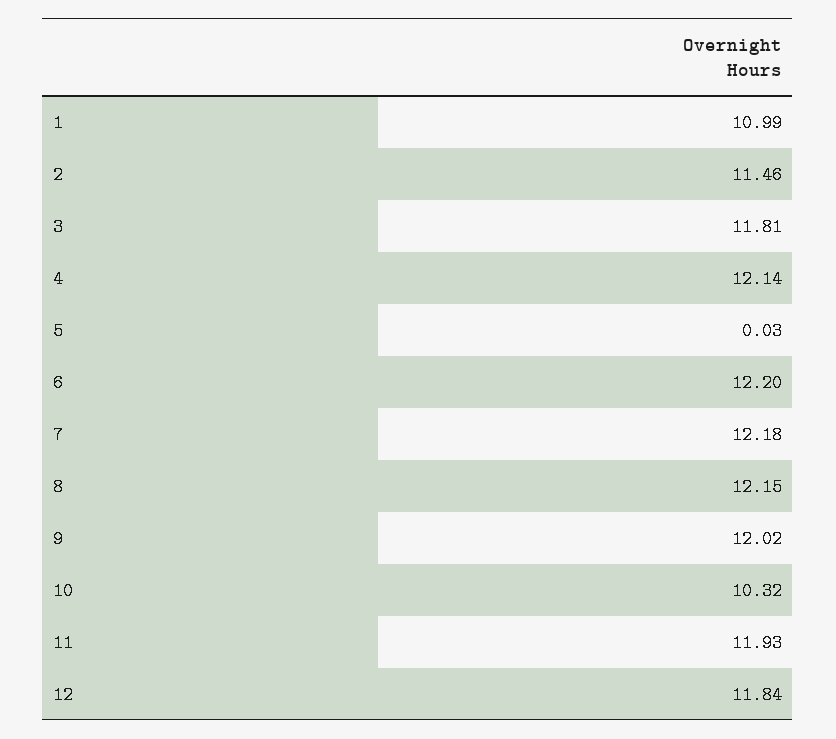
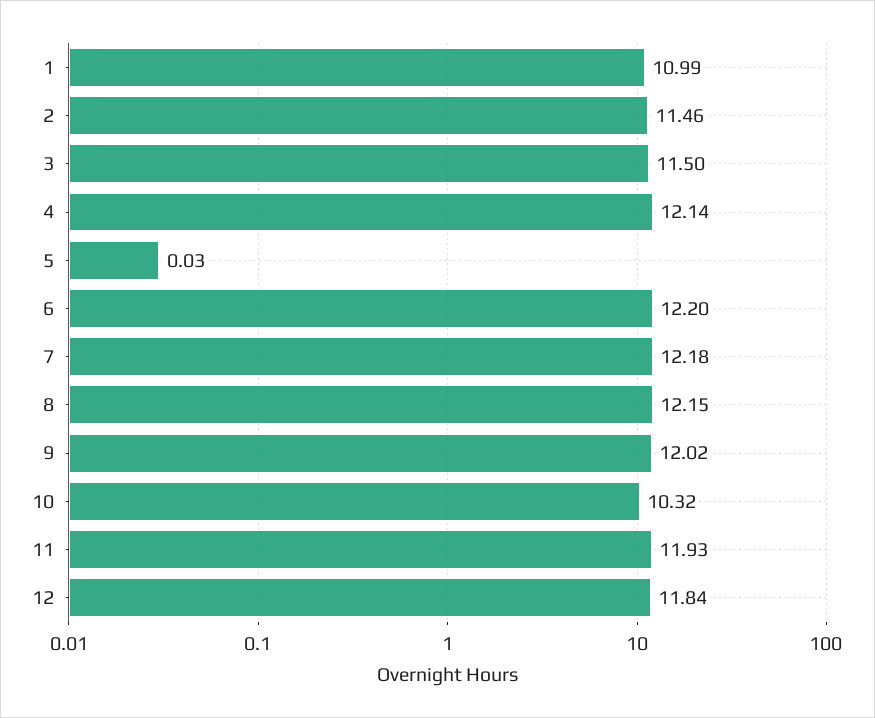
3: 11.81 -> 11.5

